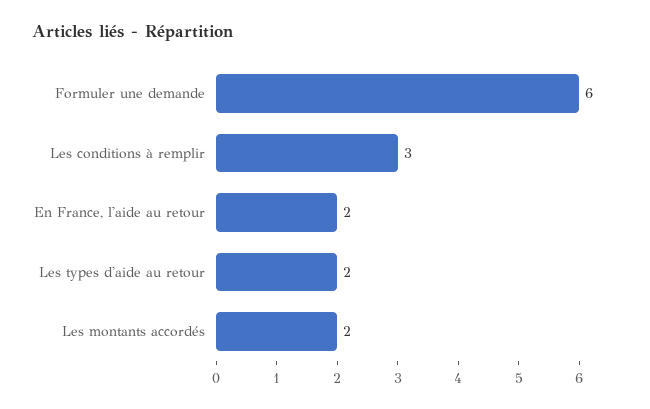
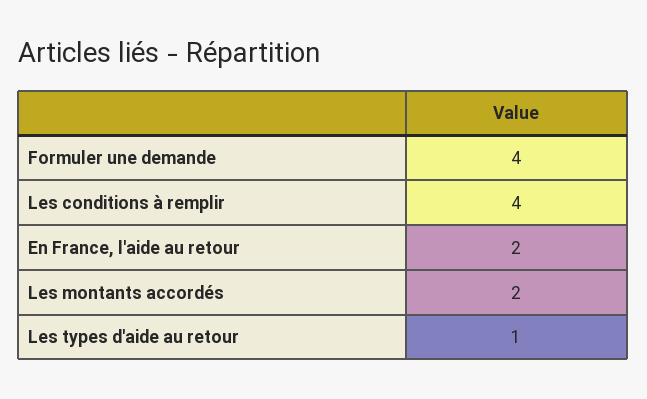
Formuler une demande: 6 -> 4
Les conditions à remplir: 3 -> 4
Les types d'aide au retour: 2 -> 1

